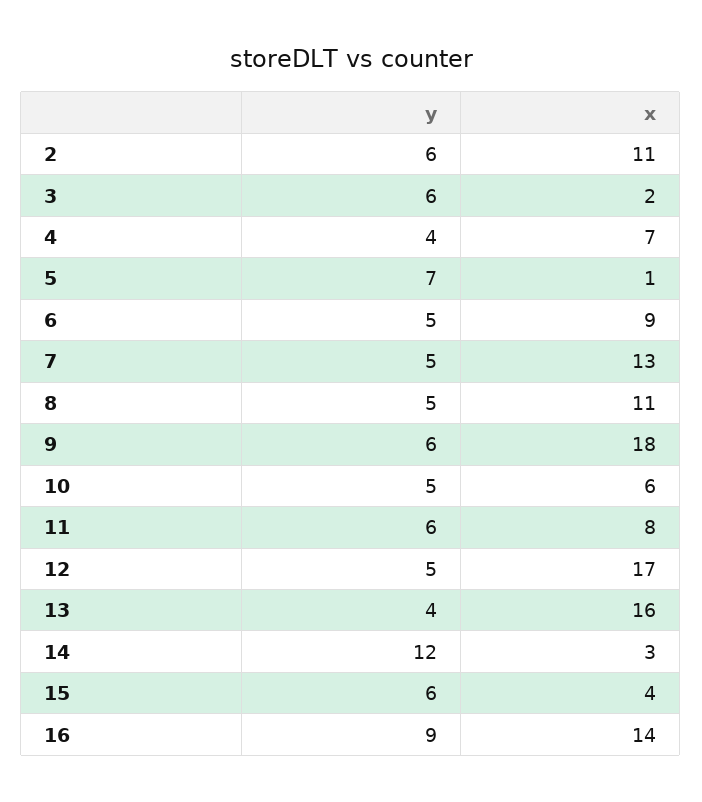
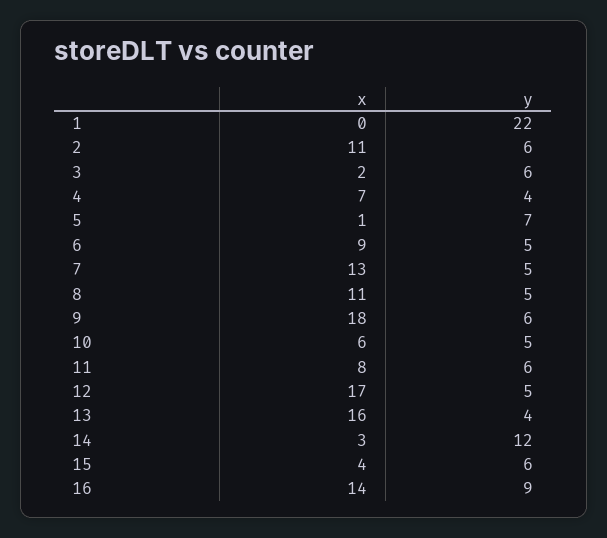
x, 1: none -> 0
y, 1: none -> 22

